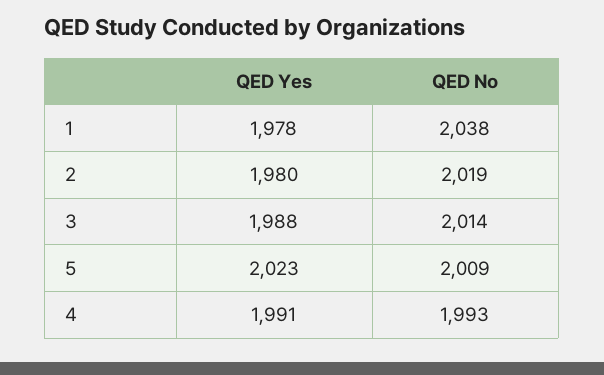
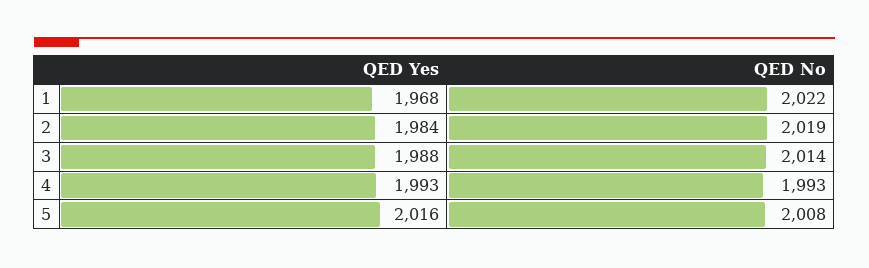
QED Yes, 1: 1978 -> 1968
QED No, 1: 2038 -> 2022
QED Yes, 2: 1980 -> 1984
QED Yes, 5: 2023 -> 2016
QED No, 5: 2009 -> 2008
QED Yes, 4: 1991 -> 1993

